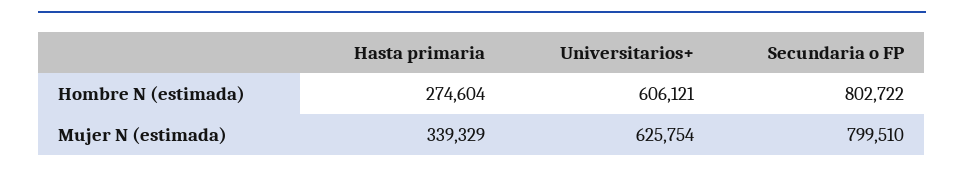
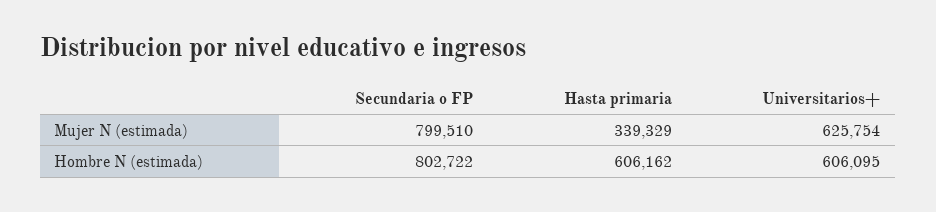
Hasta primaria, Hombre N (estimada): 274604 -> 606162
Universitarios+, Hombre N (estimada): 606121 -> 606095

